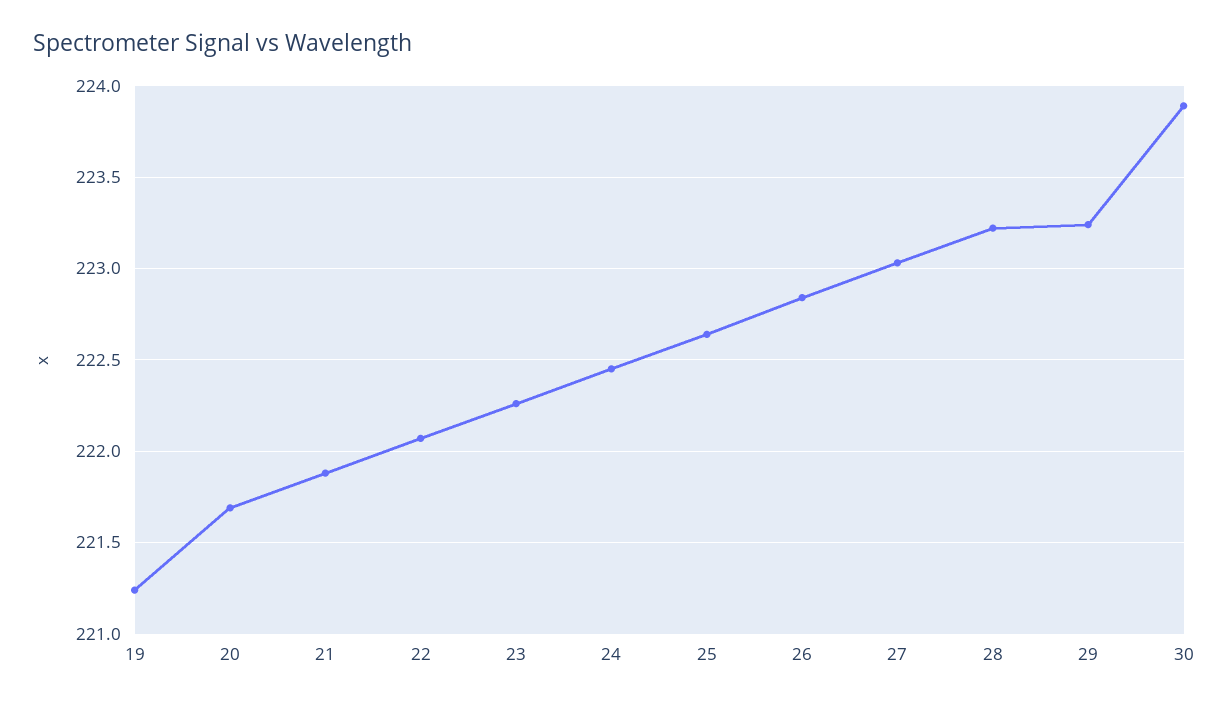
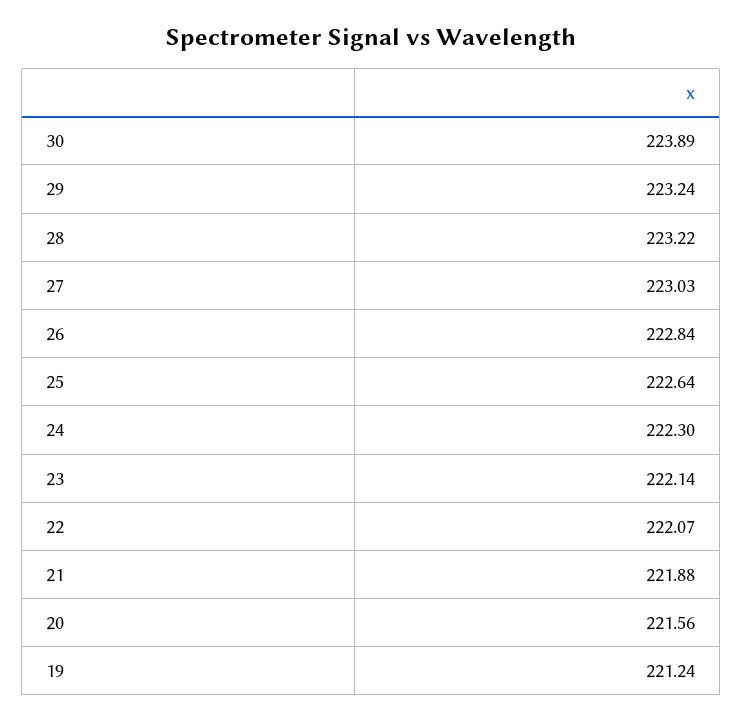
20: 221.7 -> 221.56
23: 222.25 -> 222.14
24: 222.45 -> 222.3

